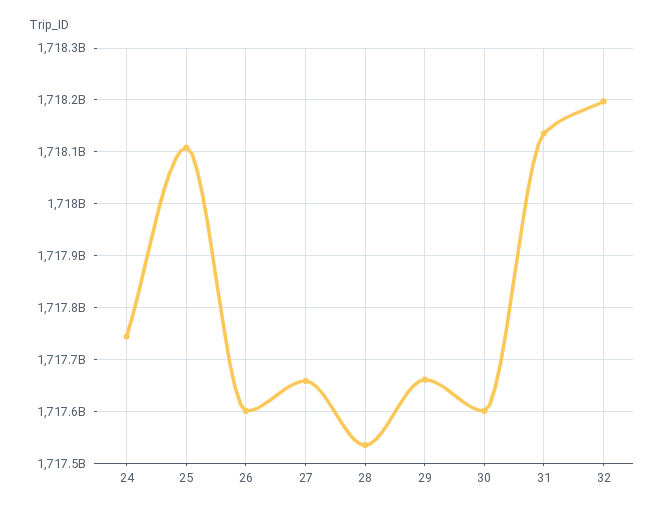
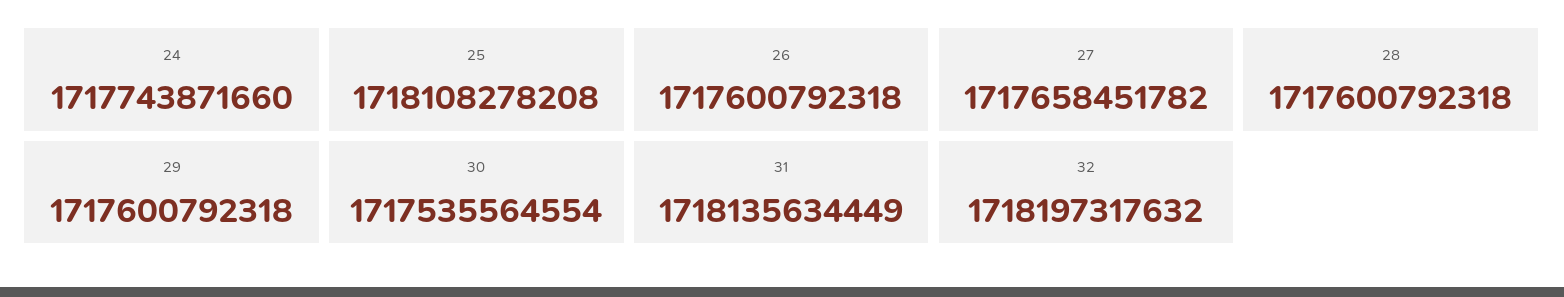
28: 1717540000000 -> 1717600792318
29: 1717660000000 -> 1717600792318
30: 1717600000000 -> 1717535564554

